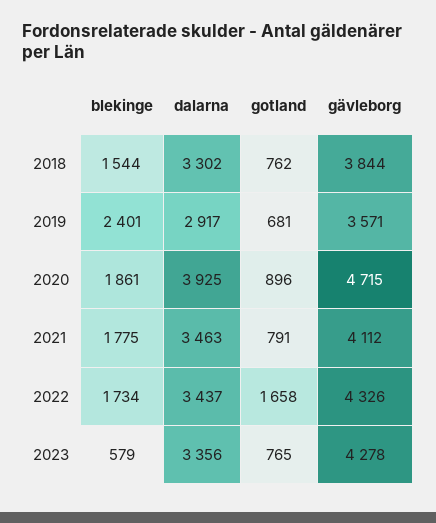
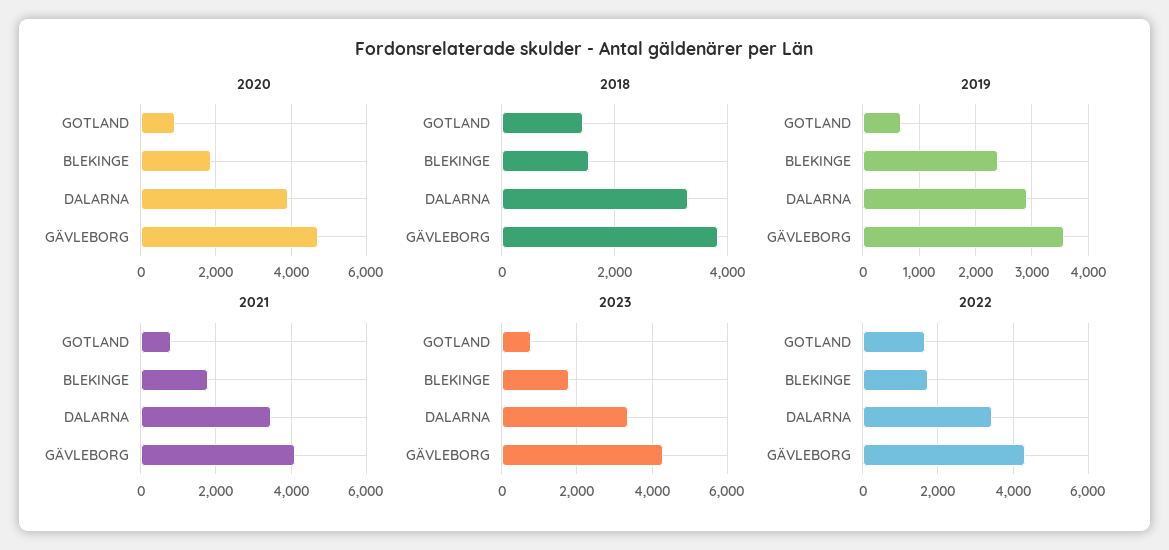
2018, gotland: 762 -> 1400
2023, blekinge: 579 -> 1800

